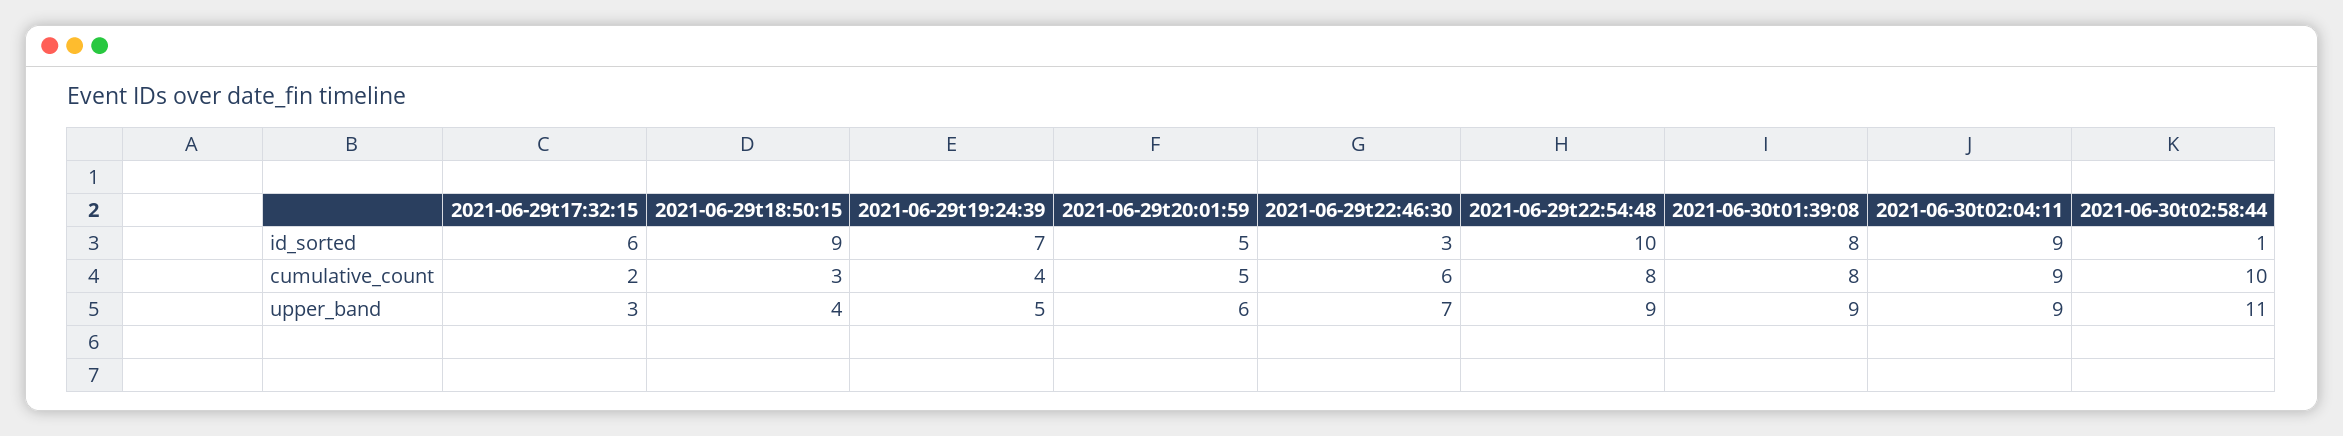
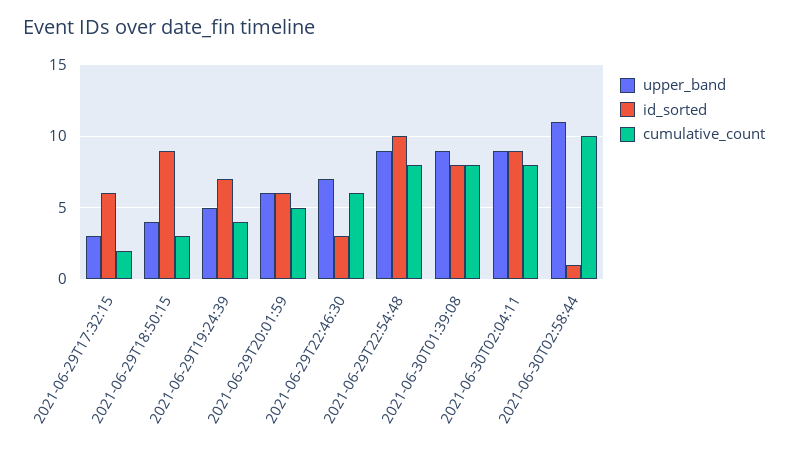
id_sorted, 2021-06-29t20:01:59: 5 -> 6
cumulative_count, 2021-06-30t02:04:11: 9 -> 8

